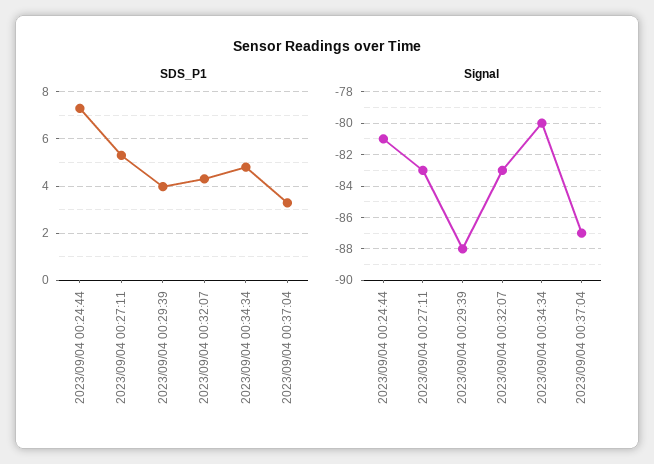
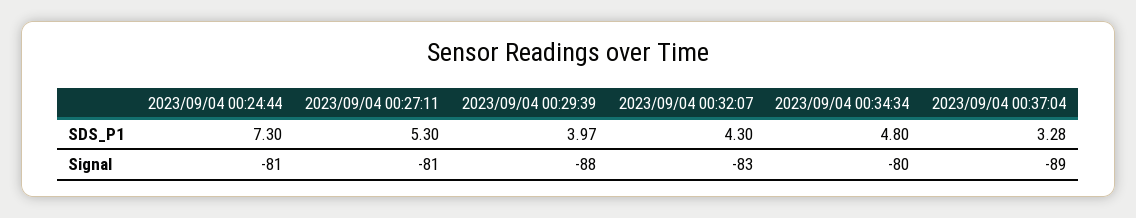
Signal, 2023/09/04 00:27:11: -83 -> -81
Signal, 2023/09/04 00:37:04: -87 -> -89

